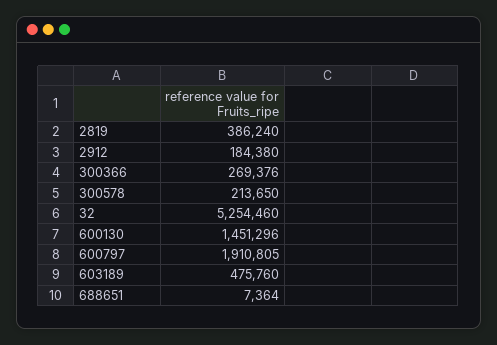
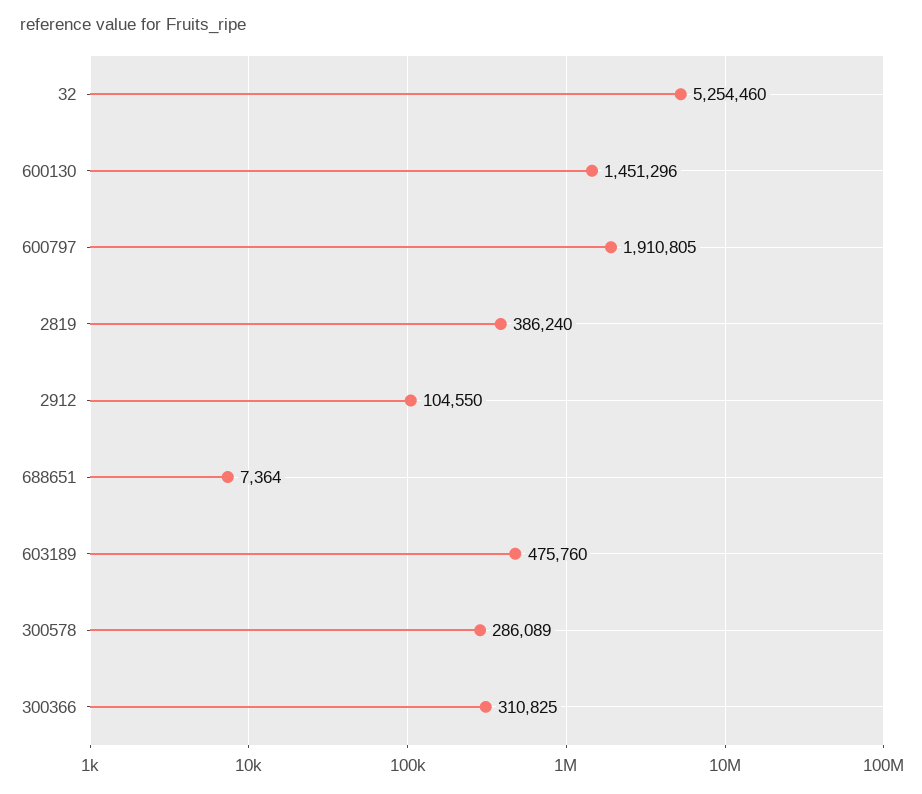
2912: 184380 -> 104550
300366: 269376 -> 310825
300578: 213650 -> 286089

